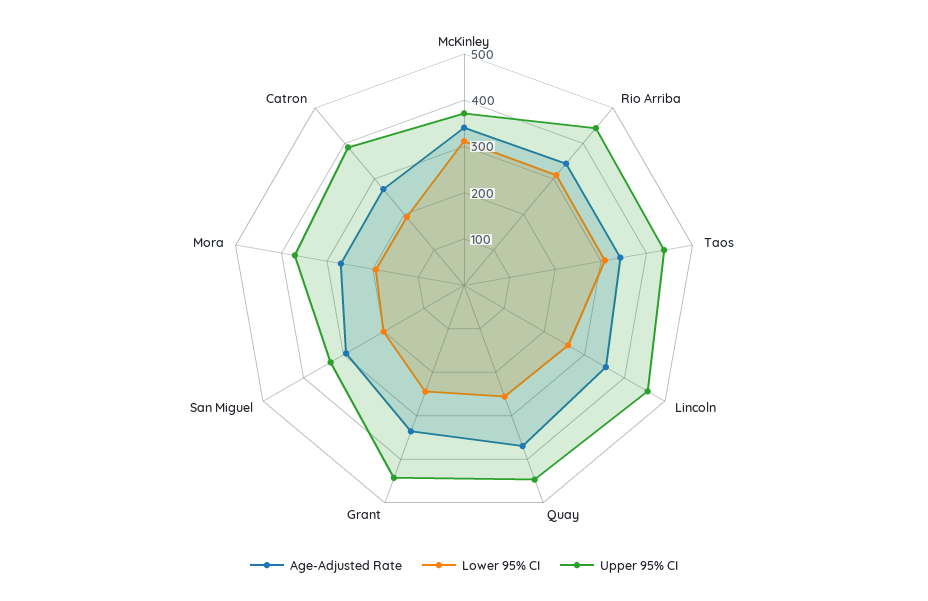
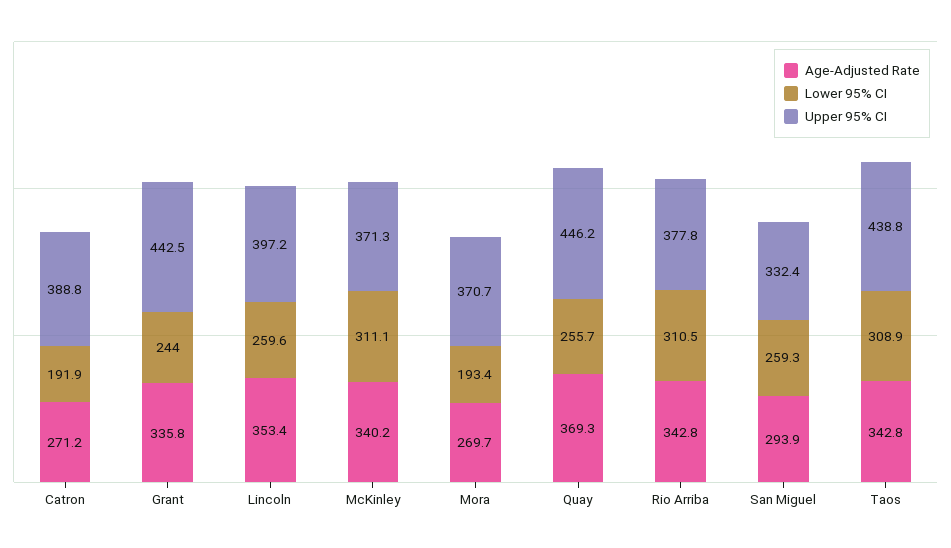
Upper 95% CI, Rio Arriba: 440 -> 377.8
Upper 95% CI, Lincoln: 460 -> 397.2
Lower 95% CI, San Miguel: 200 -> 259.3

